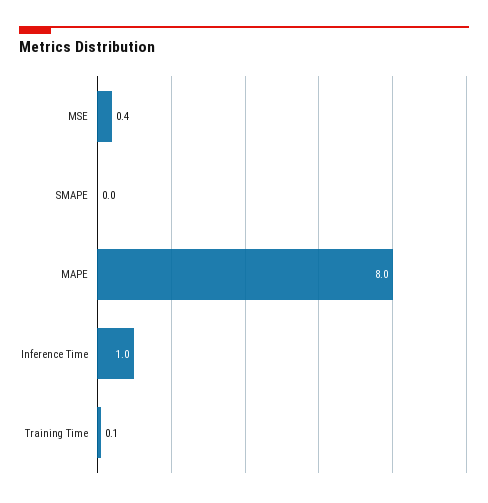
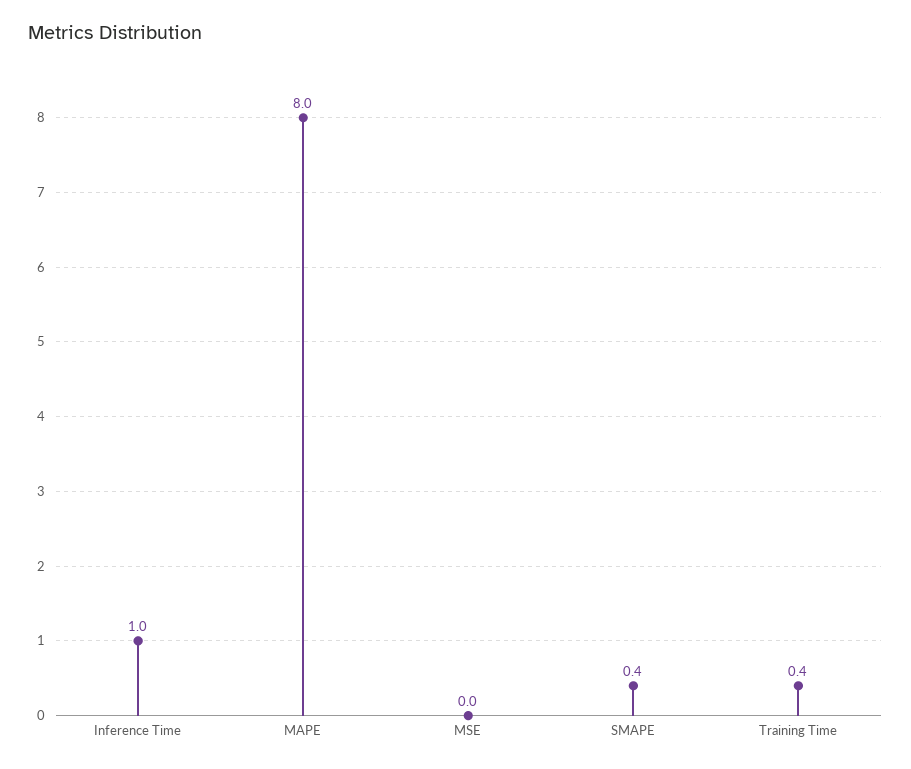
MSE: 0.4 -> 0
SMAPE: 0 -> 0.4
Training Time: 0.1 -> 0.4

